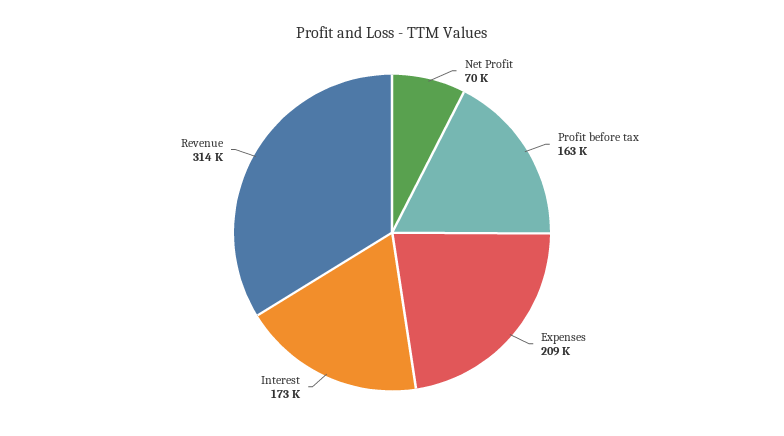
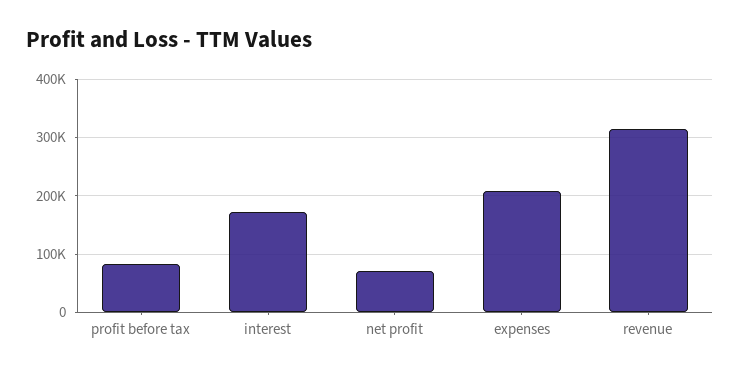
Profit before tax: 163000 -> 80000

